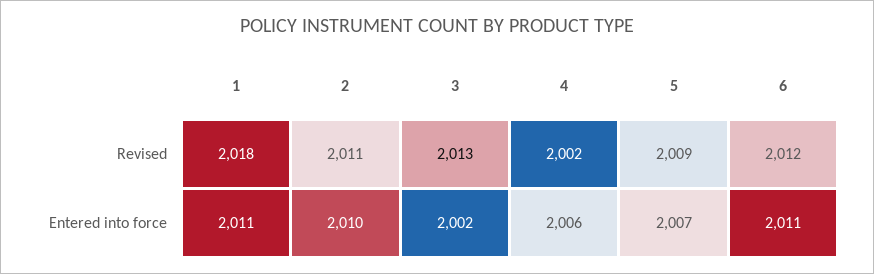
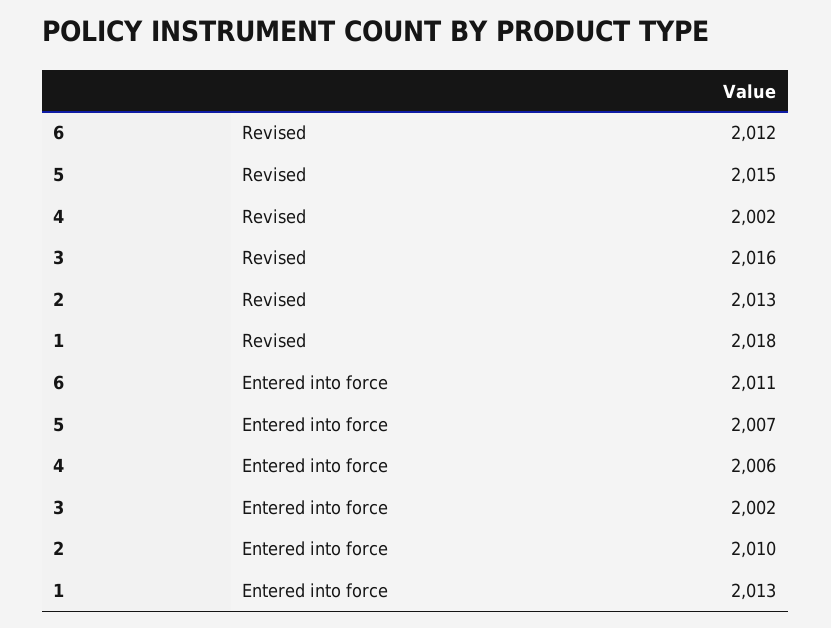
2, Revised: 2011 -> 2013
3, Revised: 2013 -> 2016
5, Revised: 2009 -> 2015
1, Entered into force: 2011 -> 2013

